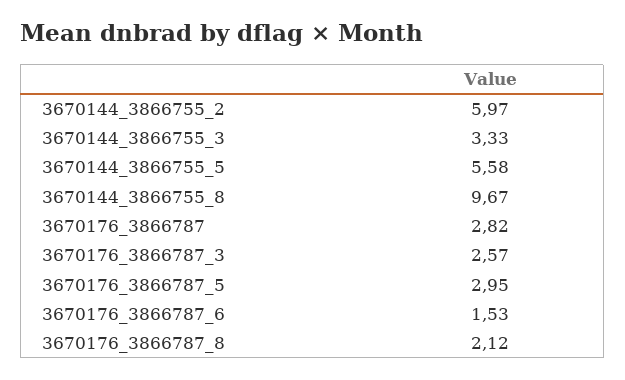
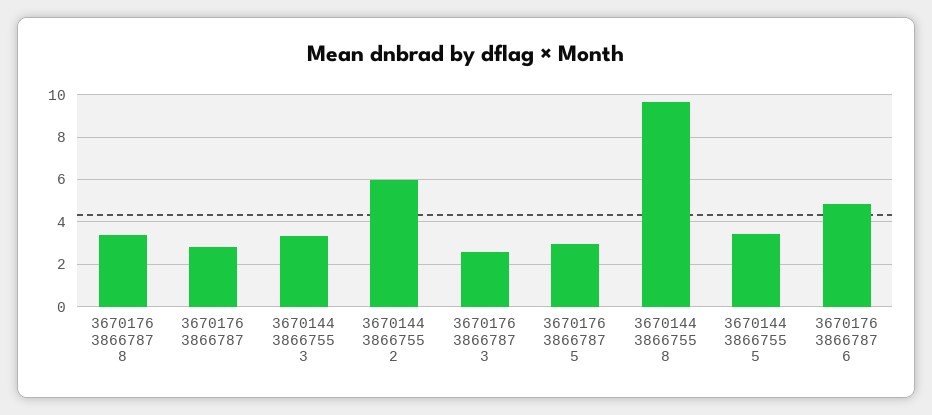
3670144_3866755_5: 5.58 -> 3.5
3670176_3866787_6: 1.53 -> 5
3670176_3866787_8: 2.12 -> 3.5

